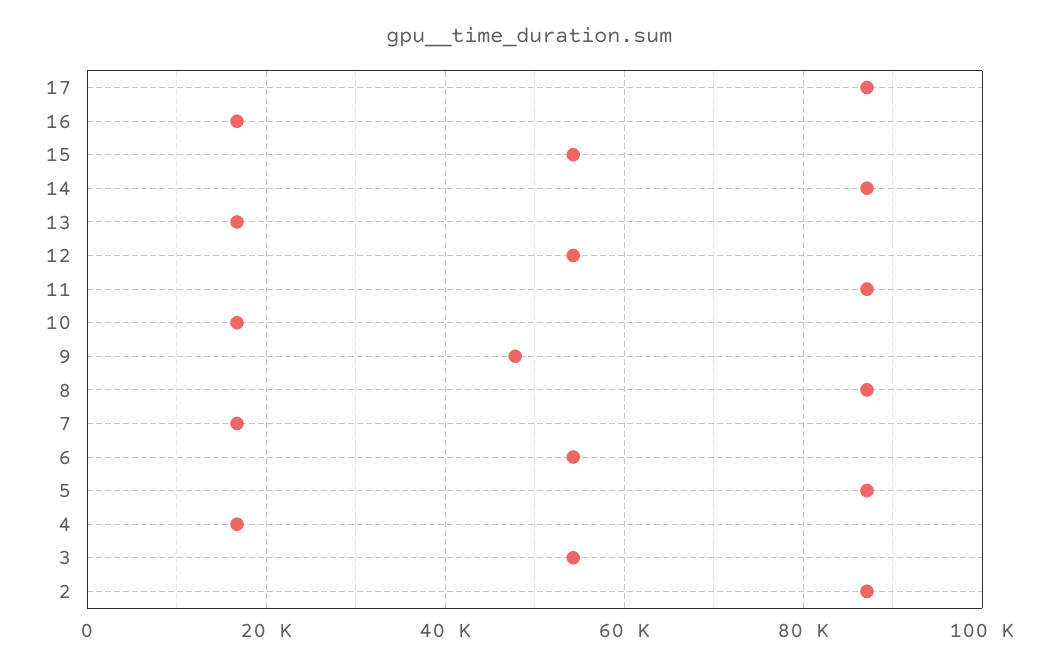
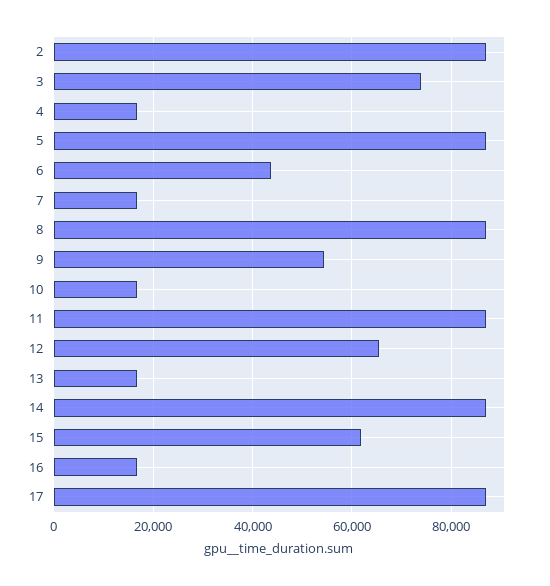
15: 54000 -> 62000
12: 54000 -> 66000
9: 48000 -> 54000
6: 54000 -> 44000
3: 54000 -> 74000

